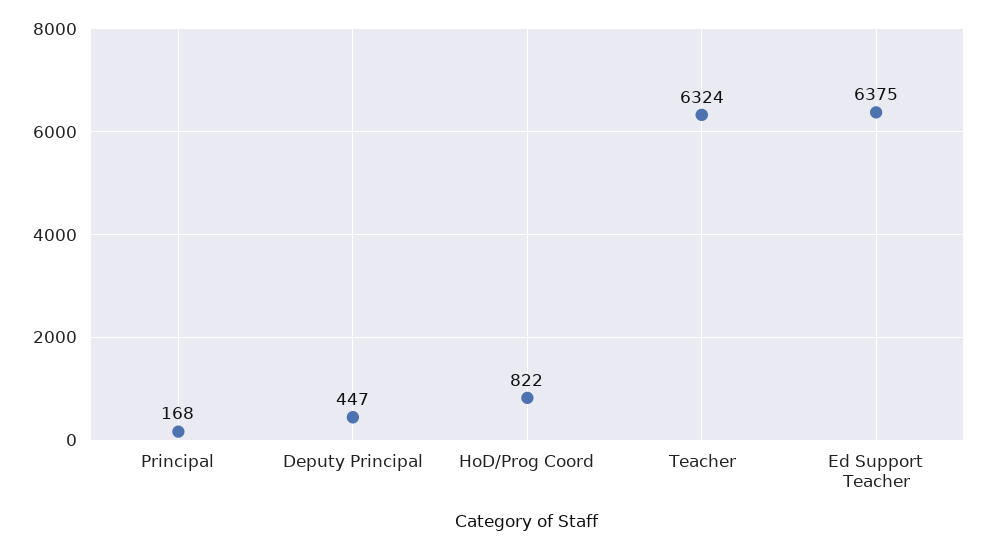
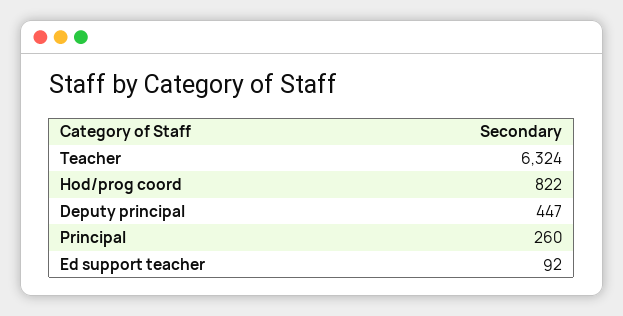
Principal: 168 -> 260
Ed Support Teacher: 6375 -> 92

